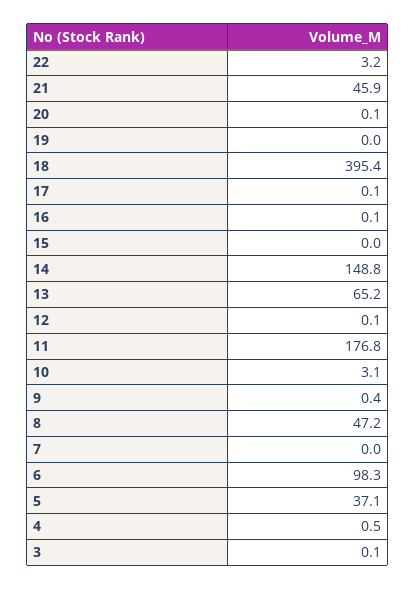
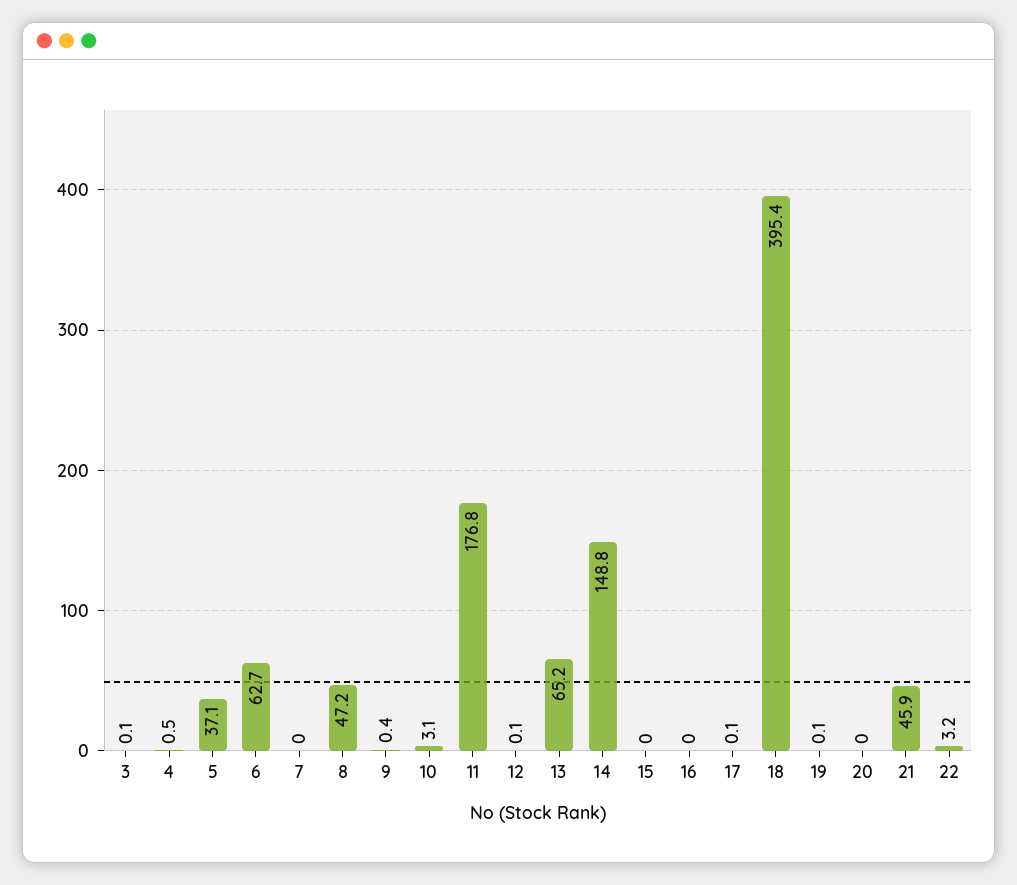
20: 0.1 -> 0
19: 0 -> 0.1
16: 0.1 -> 0
6: 98.3 -> 62.7

